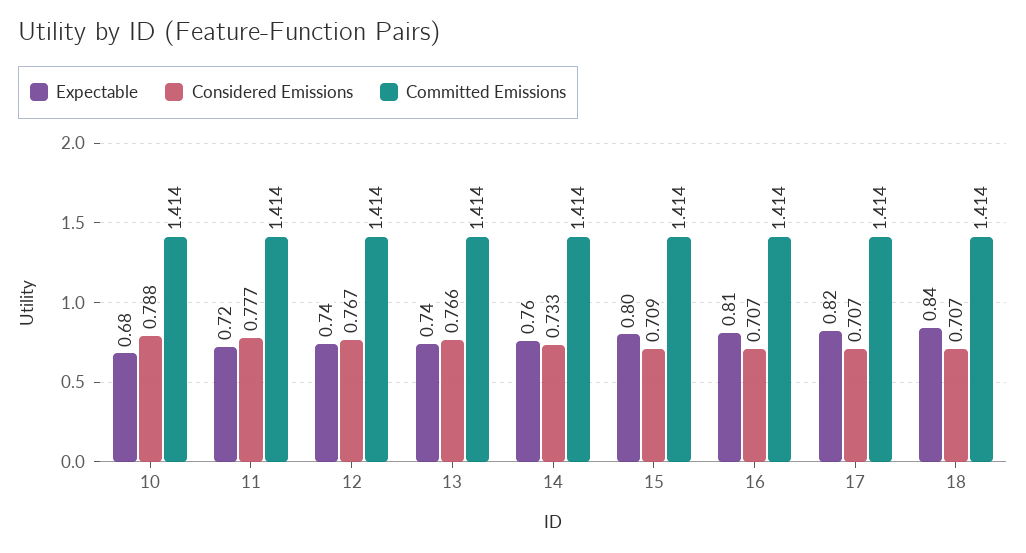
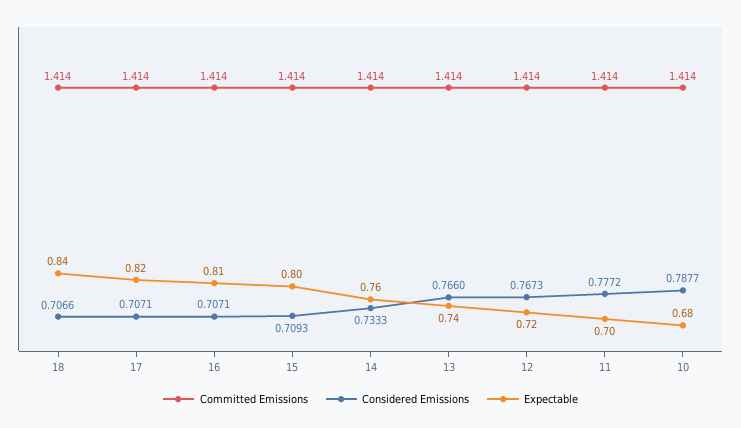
Expectable, 11: 0.72 -> 0.7
Expectable, 12: 0.74 -> 0.72

